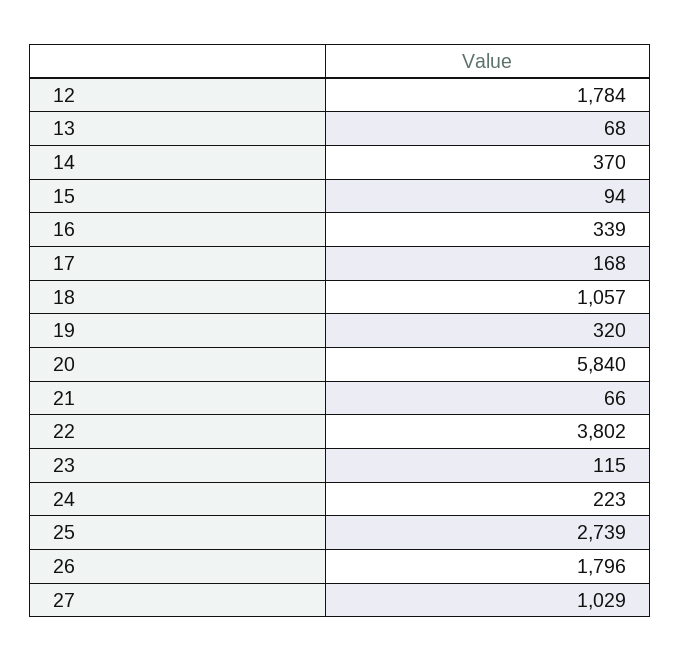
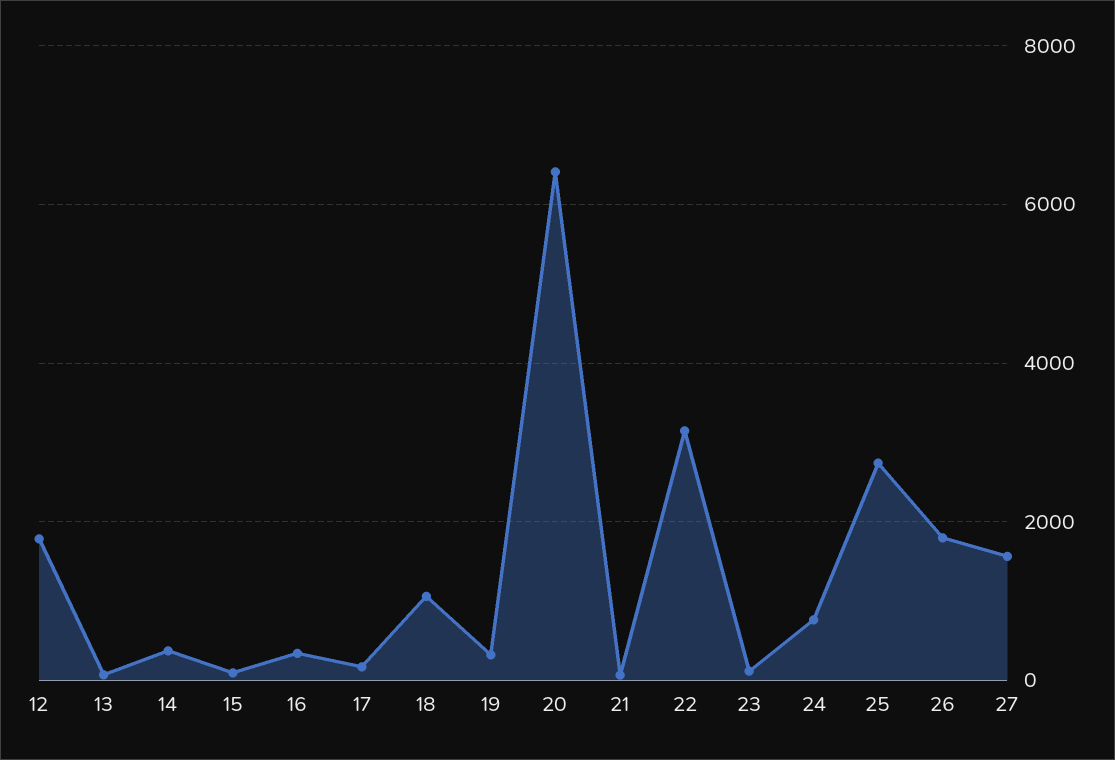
20: 5840 -> 6400
22: 3802 -> 3200
24: 223 -> 800
27: 1029 -> 1600

